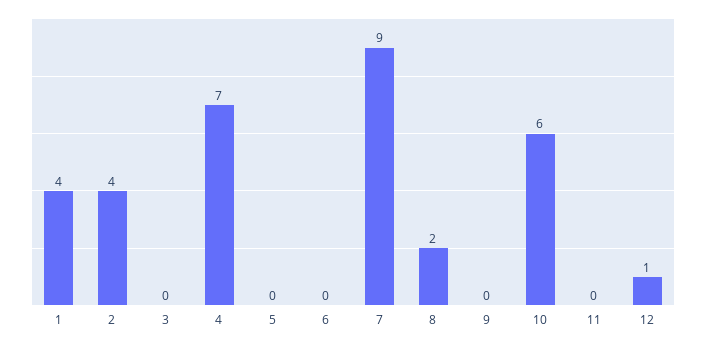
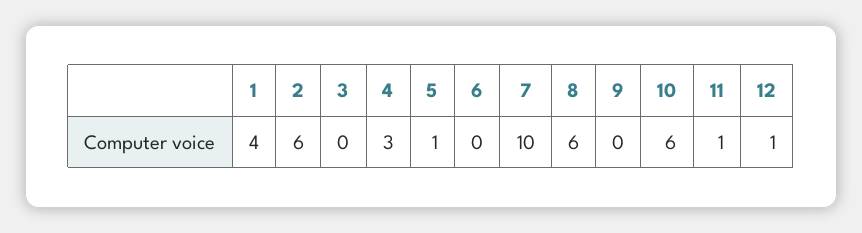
2: 4 -> 6
4: 7 -> 3
5: 0 -> 1
7: 9 -> 10
8: 2 -> 6
11: 0 -> 1

